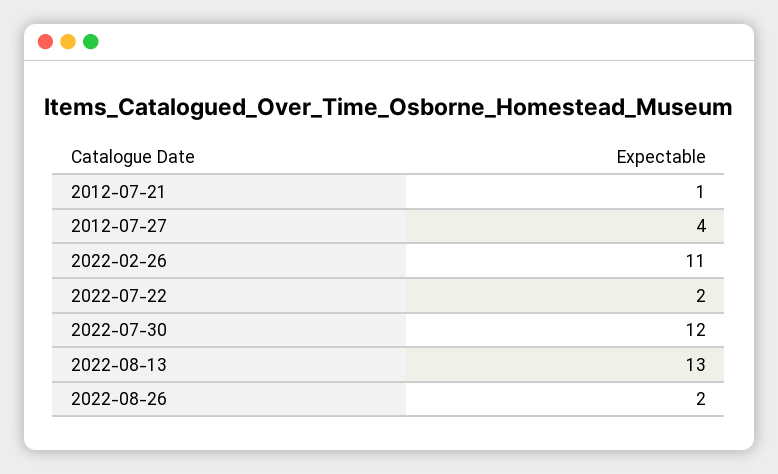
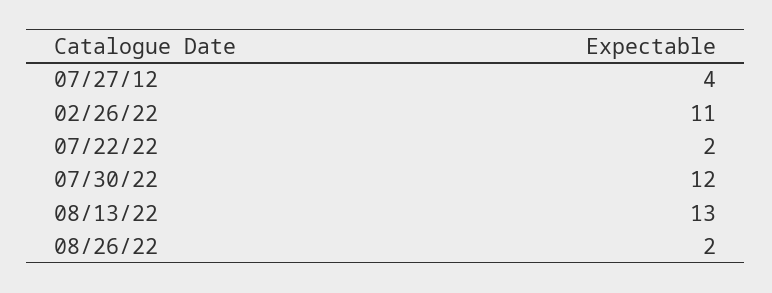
2012-07-21: 1 -> none

